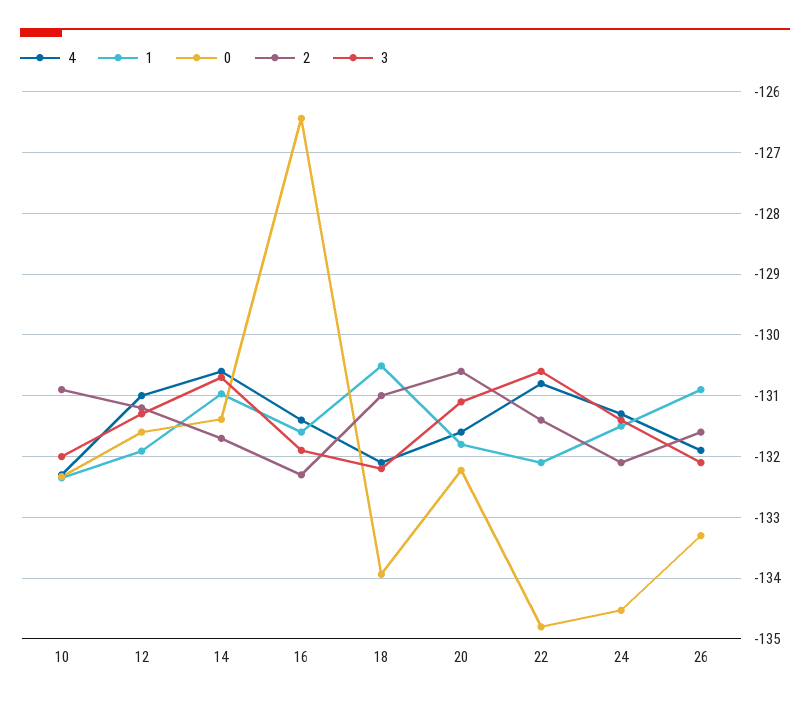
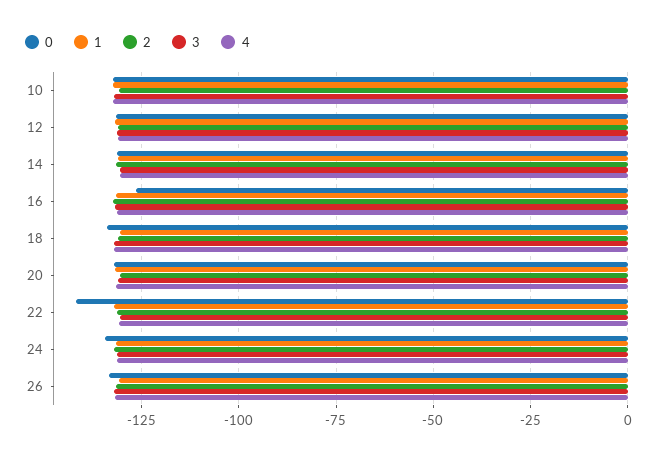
0, 22: -134.8 -> -142.5

